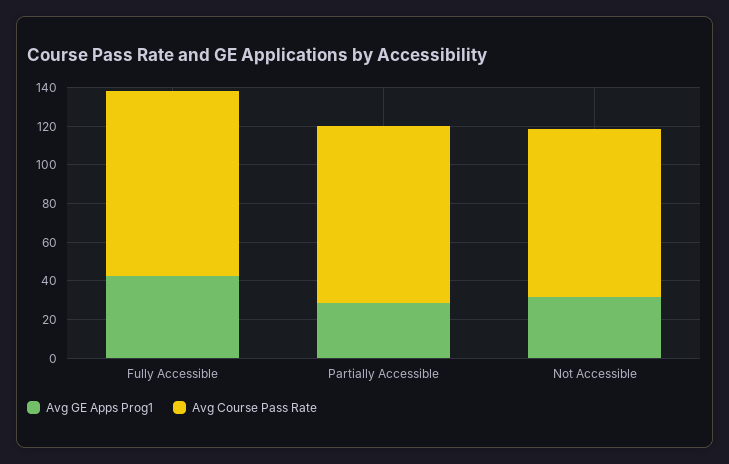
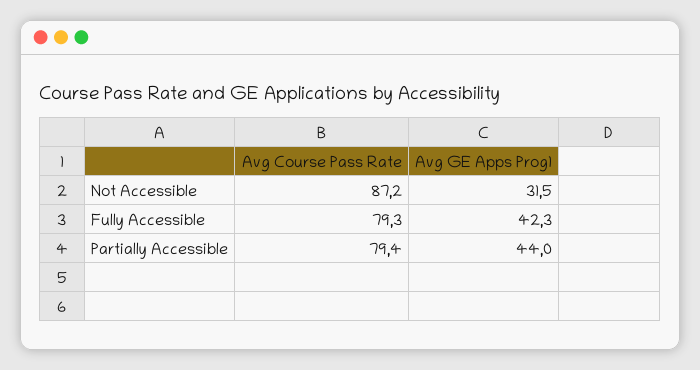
Avg Course Pass Rate, Fully Accessible: 95 -> 79.3
Avg GE Apps Prog1, Partially Accessible: 30 -> 44
Avg Course Pass Rate, Partially Accessible: 90 -> 79.4

